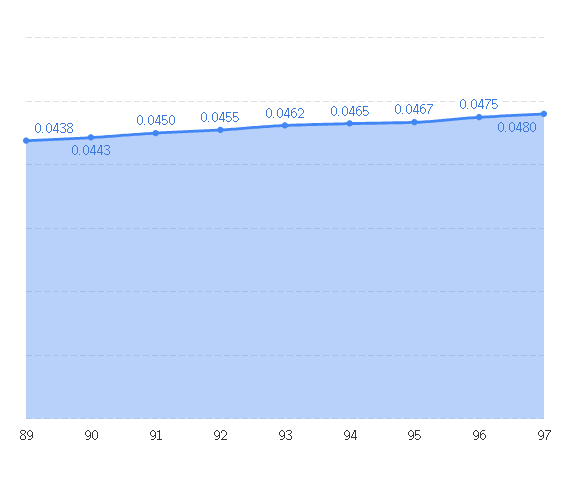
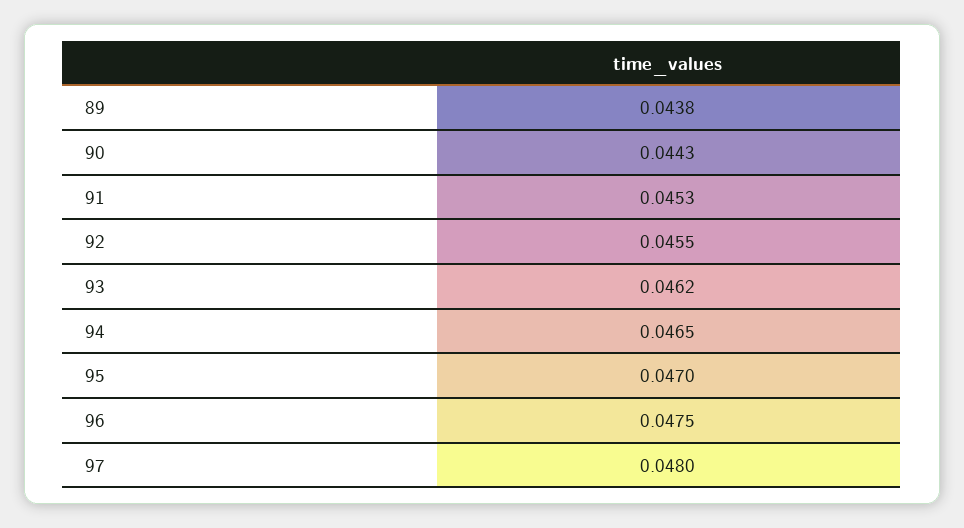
91: 0.045 -> 0.0453
95: 0.0467 -> 0.047

